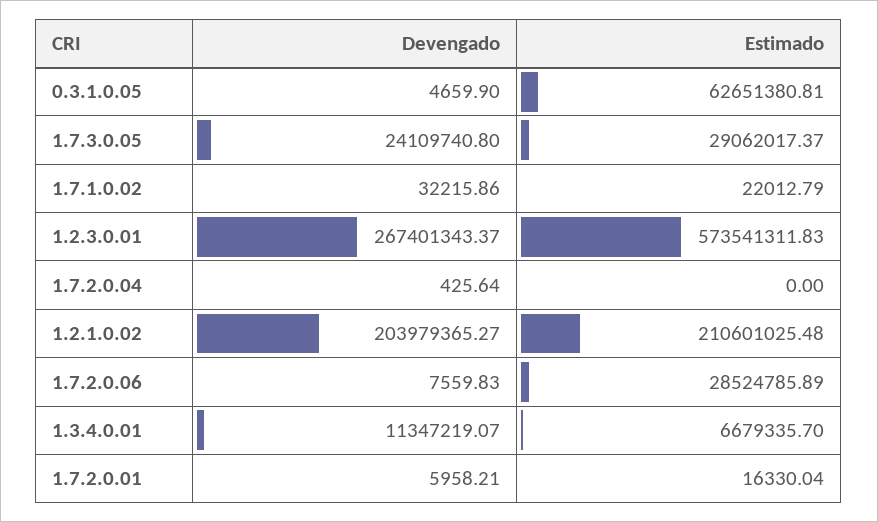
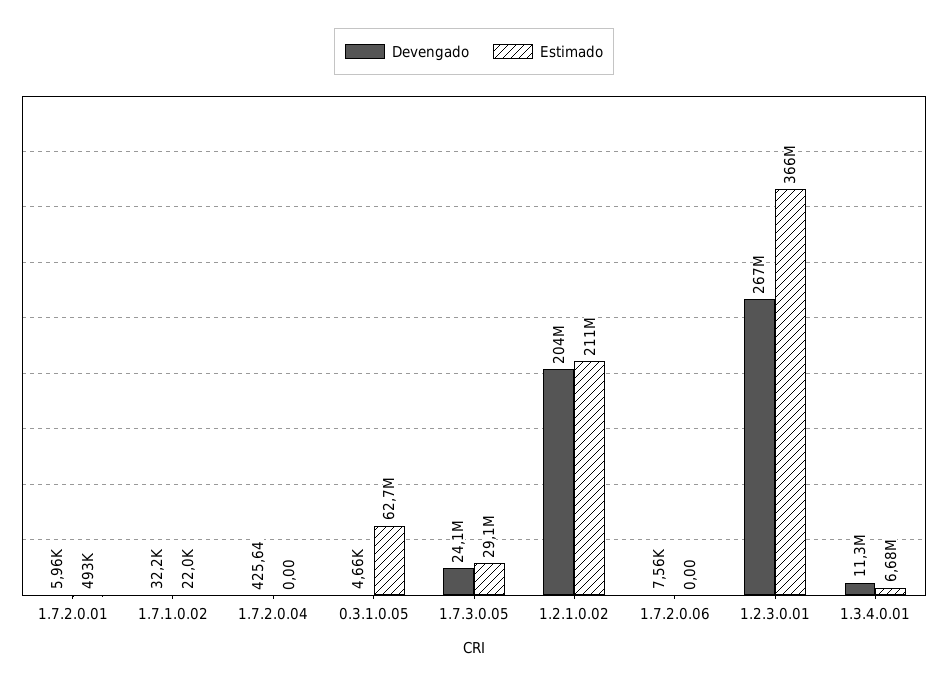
Estimado, 1.2.3.0.01: 573541311.83 -> 366000000
Estimado, 1.7.2.0.06: 28524785.89 -> 0
Estimado, 1.7.2.0.01: 16330.04 -> 493000

